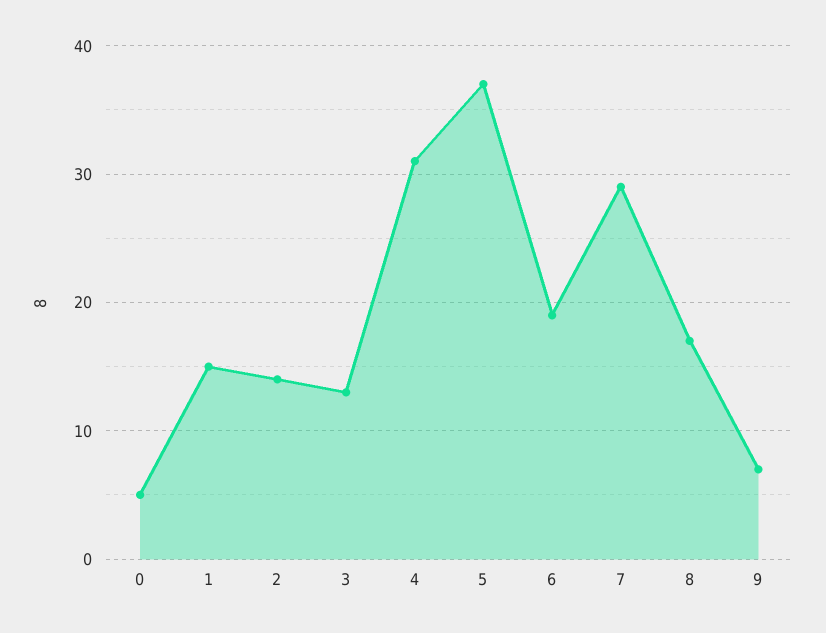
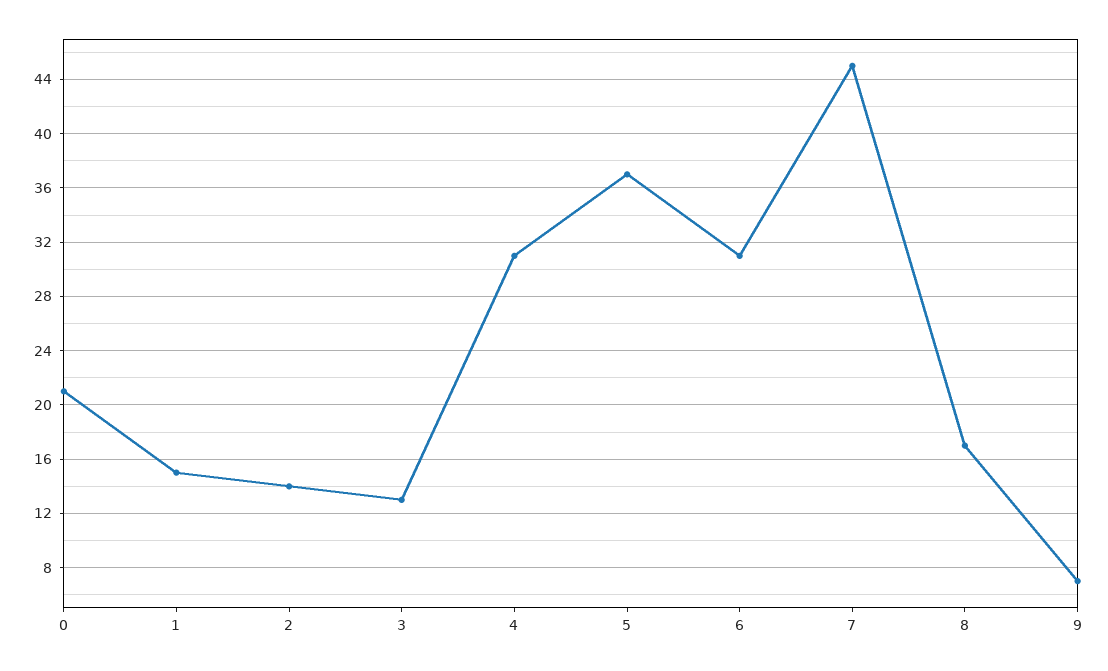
0: 5 -> 21
6: 19 -> 31
7: 29 -> 45

